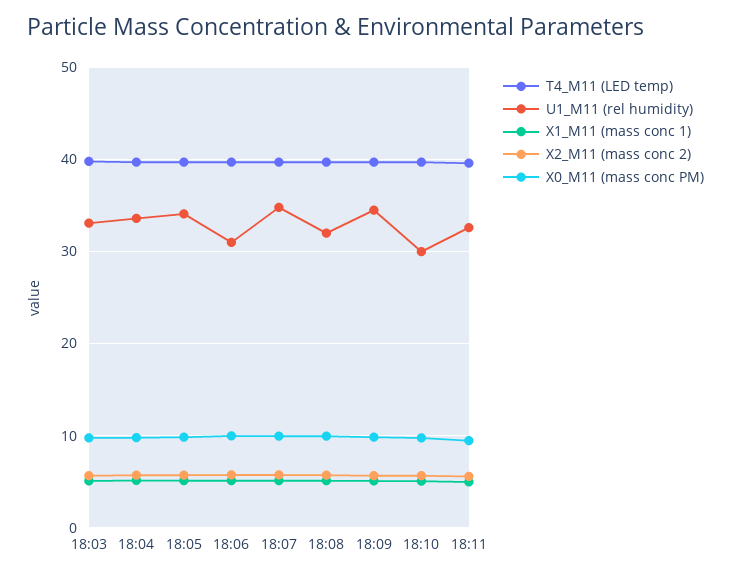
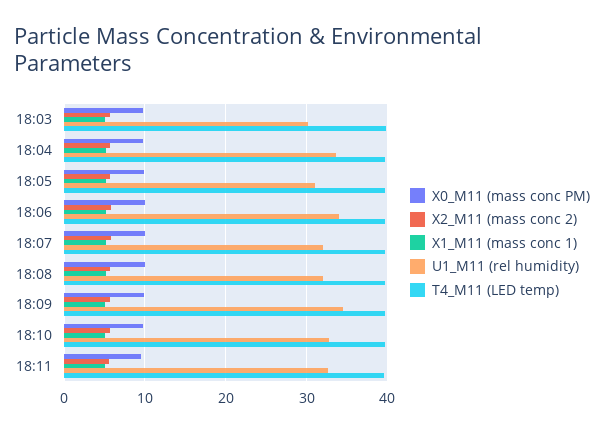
U1_M11 (rel humidity), 18:03: 33 -> 30
U1_M11 (rel humidity), 18:05: 34 -> 31
U1_M11 (rel humidity), 18:06: 31 -> 34
U1_M11 (rel humidity), 18:07: 35 -> 32
U1_M11 (rel humidity), 18:10: 30 -> 33

